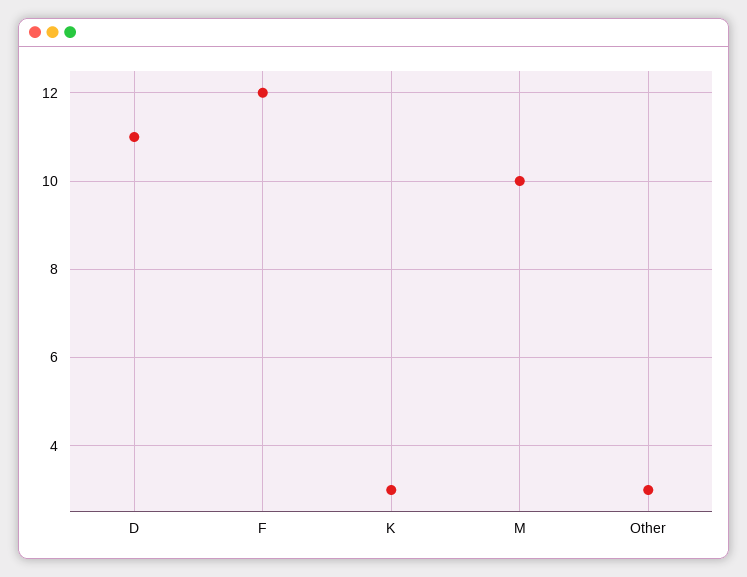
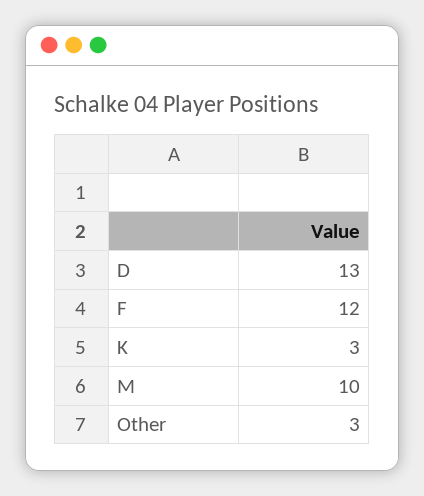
D: 11 -> 13

